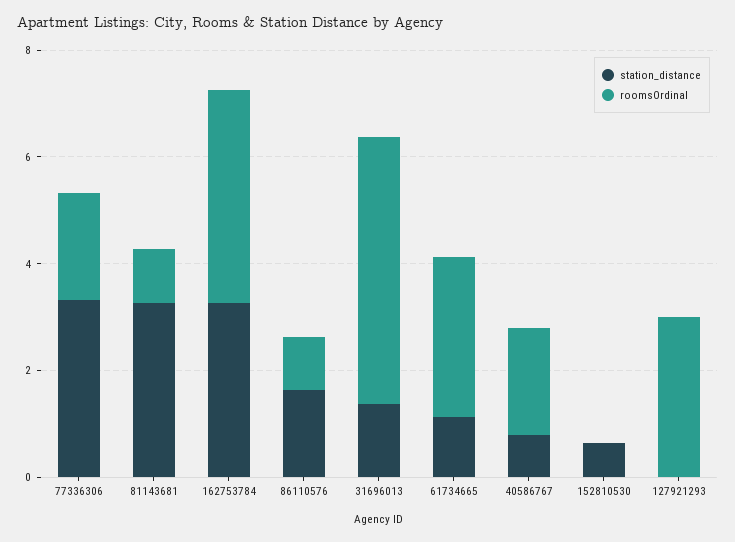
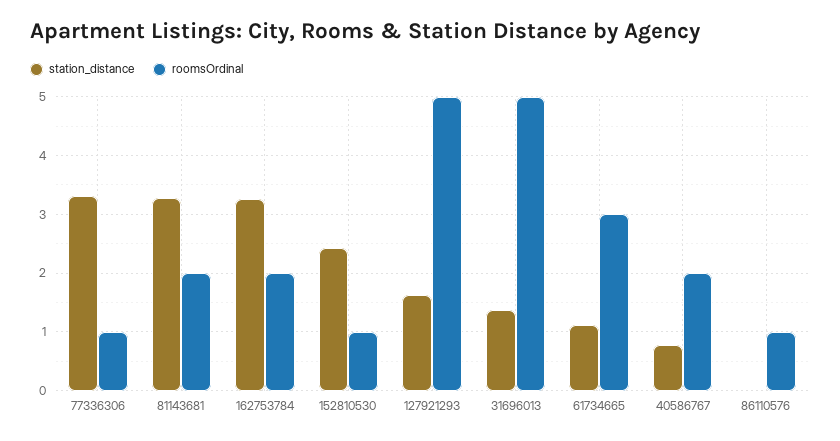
roomsOrdinal, 77336306: 2 -> 1
roomsOrdinal, 81143681: 1 -> 2
roomsOrdinal, 162753784: 4 -> 2
station_distance, 86110576: 1.5 -> 0
station_distance, 152810530: 0.5 -> 2.4
roomsOrdinal, 152810530: 0 -> 1
station_distance, 127921293: 0 -> 1.6
roomsOrdinal, 127921293: 3 -> 5

